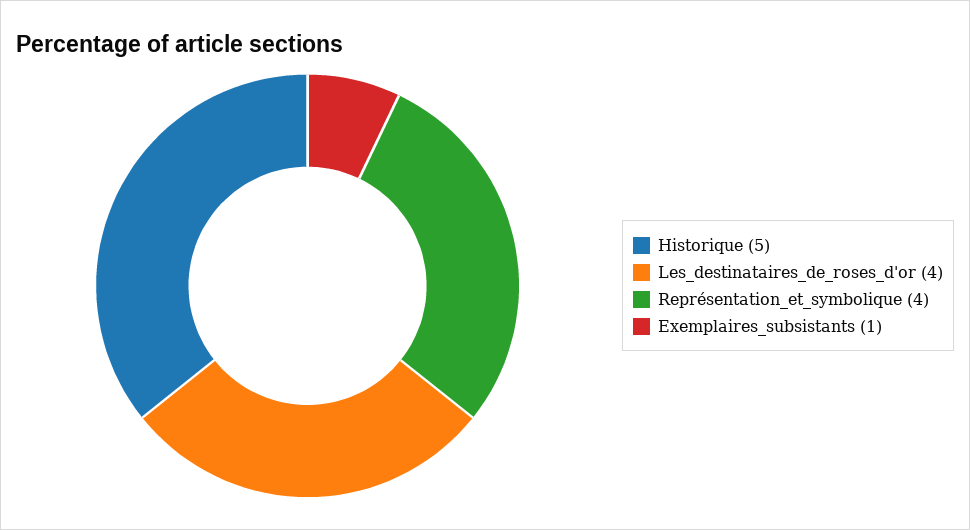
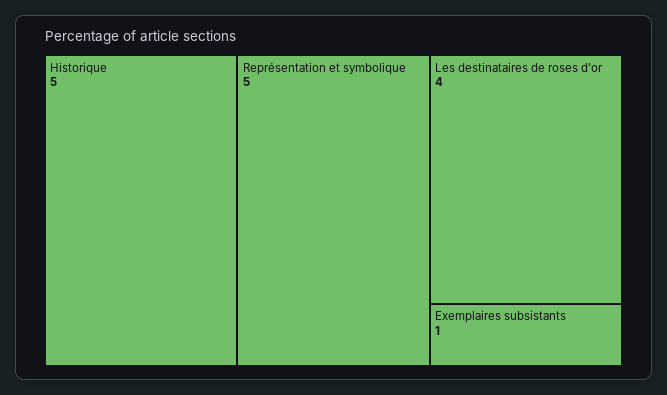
Représentation_et_symbolique: 4 -> 5

